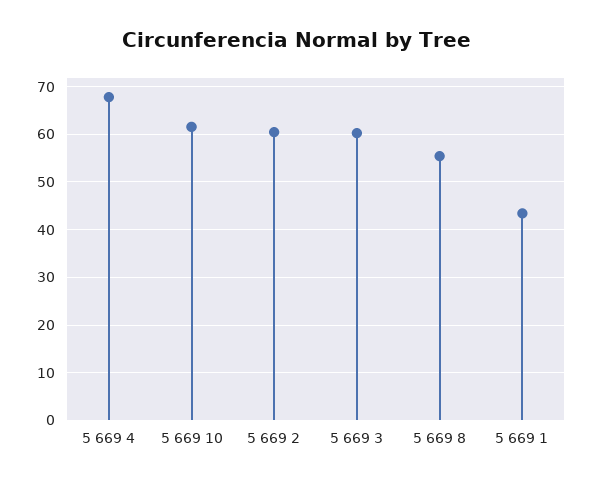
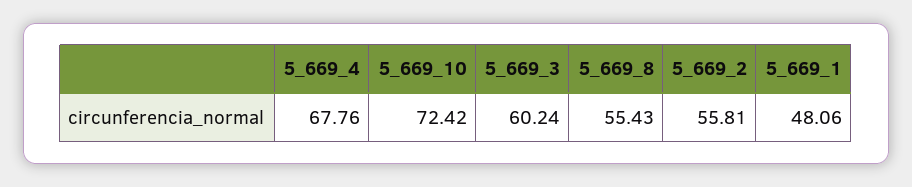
5 669 10: 62 -> 72.42
5 669 2: 60 -> 55.81
5 669 1: 44 -> 48.06

